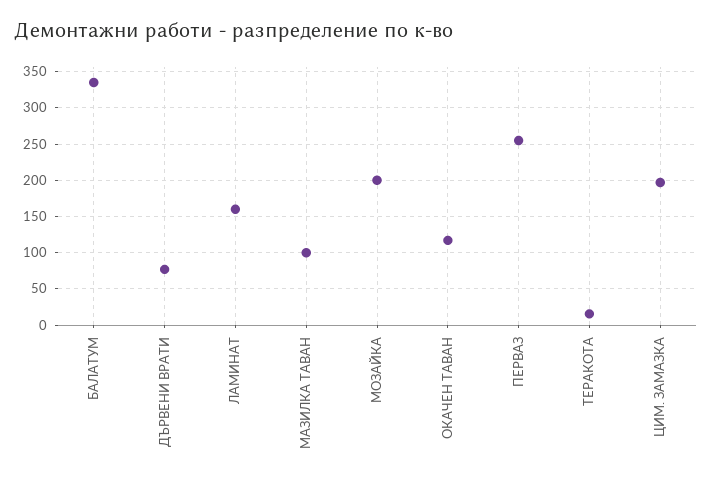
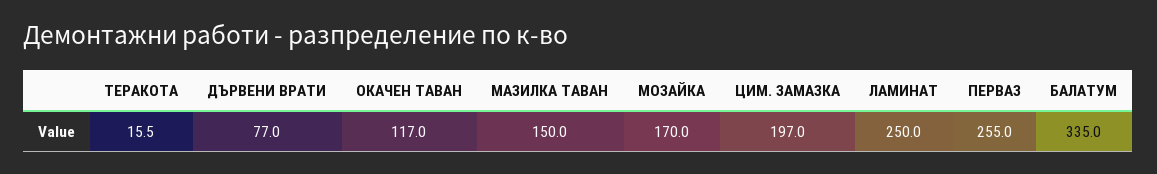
ЛАМИНАТ: 160 -> 250
МАЗИЛКА ТАВАН: 100 -> 150
МОЗАЙКА: 200 -> 170

